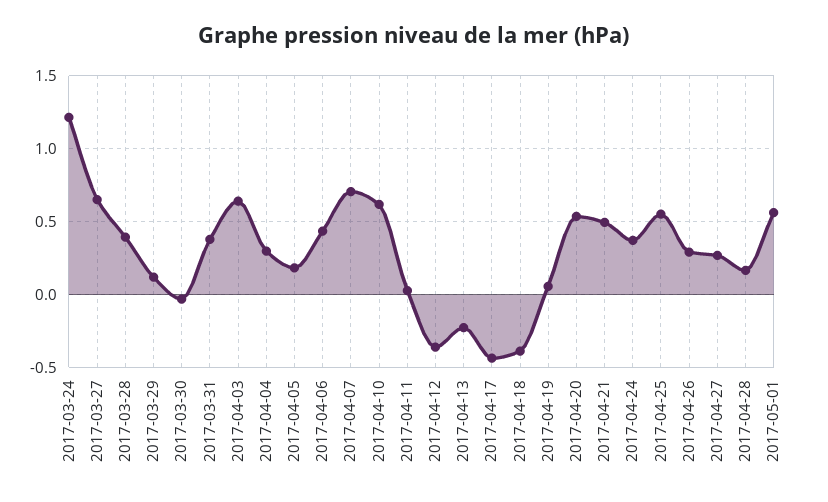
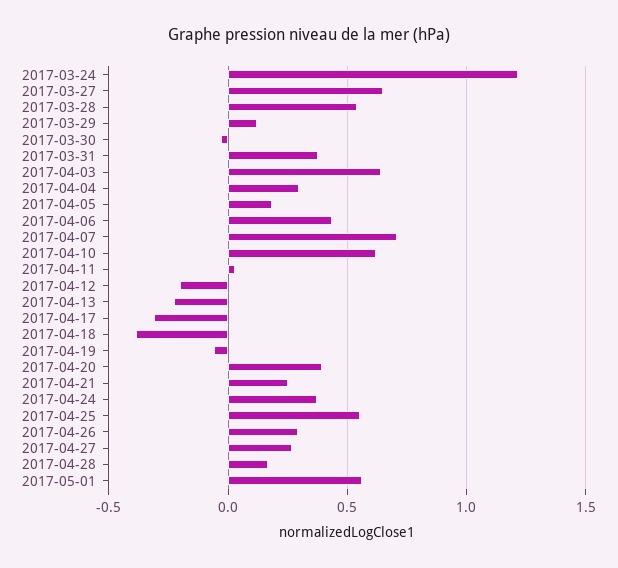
2017-03-28: 0.4 -> 0.55
2017-04-12: -0.35 -> -0.2
2017-04-17: -0.45 -> -0.3
2017-04-19: 0.05 -> -0.05
2017-04-20: 0.55 -> 0.4
2017-04-21: 0.5 -> 0.25

